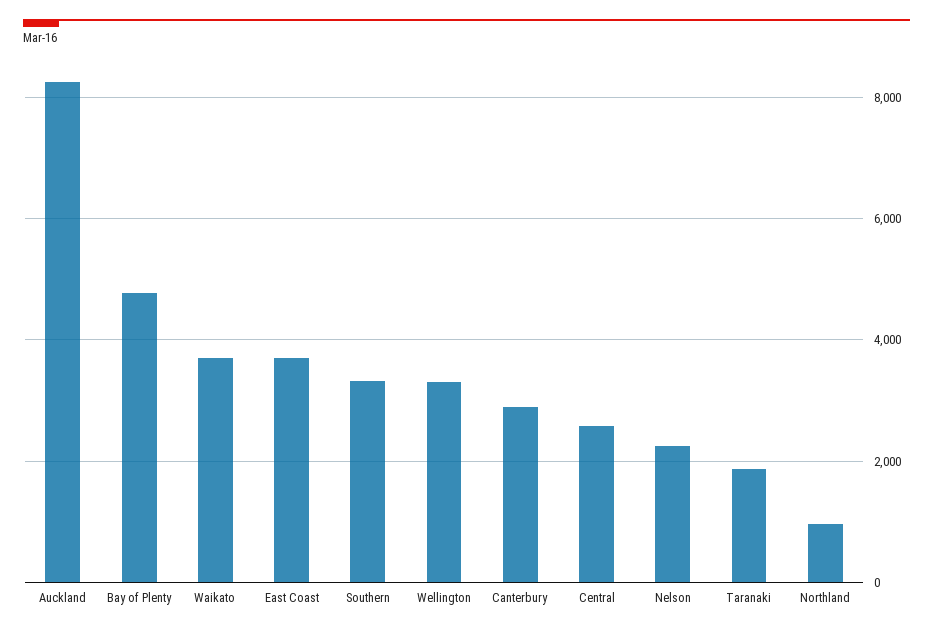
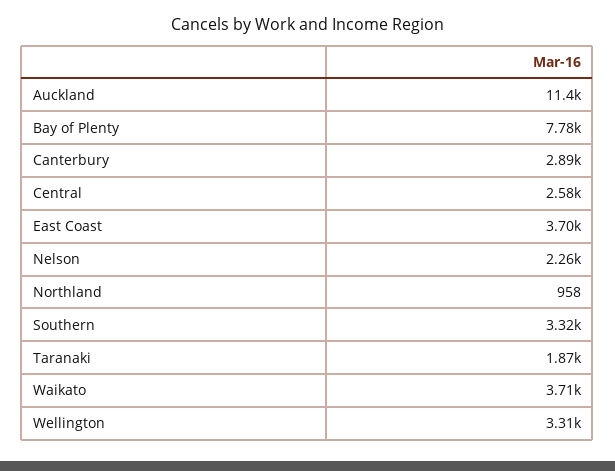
Auckland: 8200 -> 11400
Bay of Plenty: 4800 -> 7780

